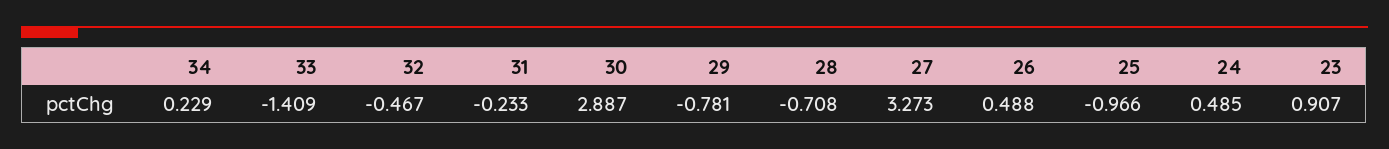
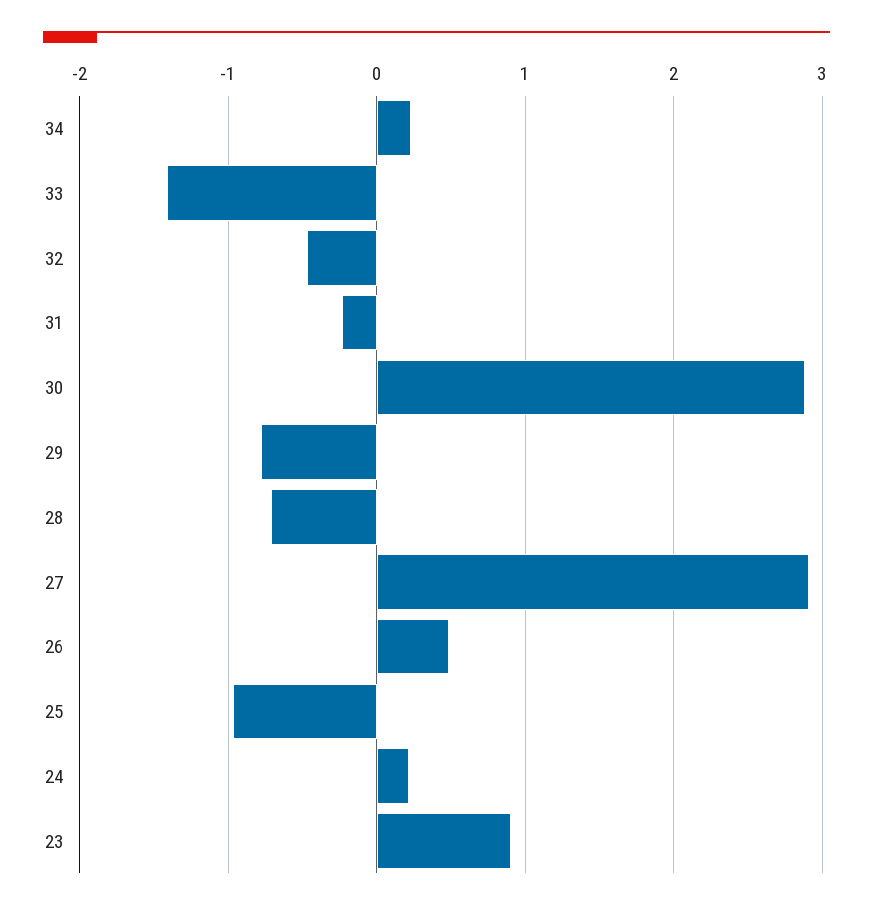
27: 3.273 -> 2.9
24: 0.485 -> 0.2

